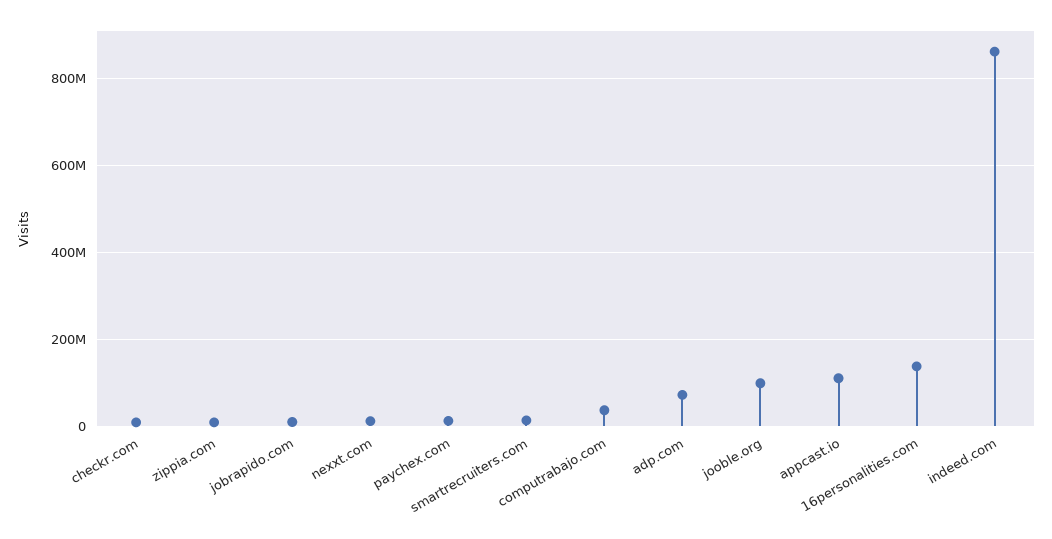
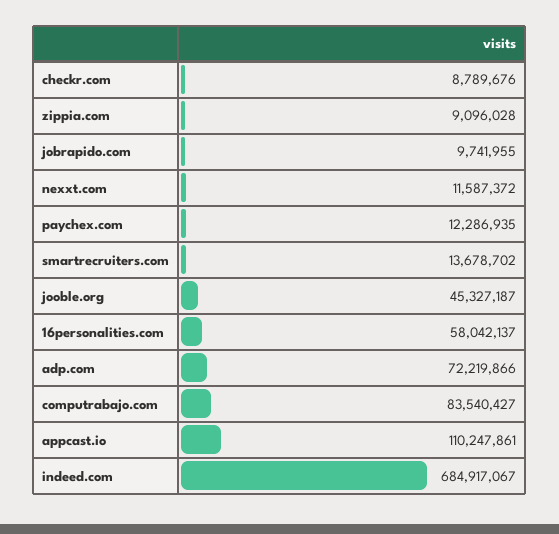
computrabajo.com: 40000000 -> 83540427
jooble.org: 100000000 -> 45327187
16personalities.com: 140000000 -> 58042137
indeed.com: 860000000 -> 684917067

